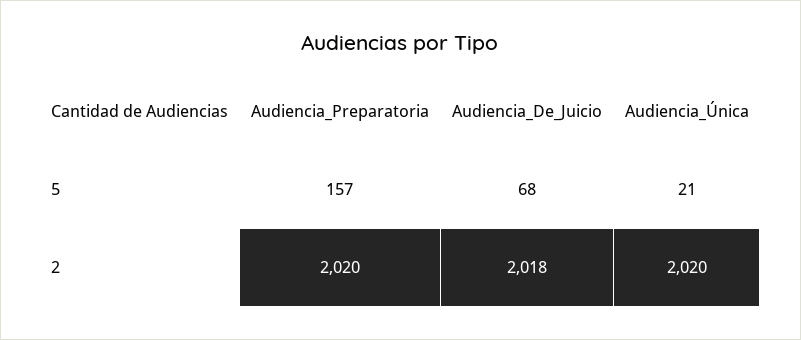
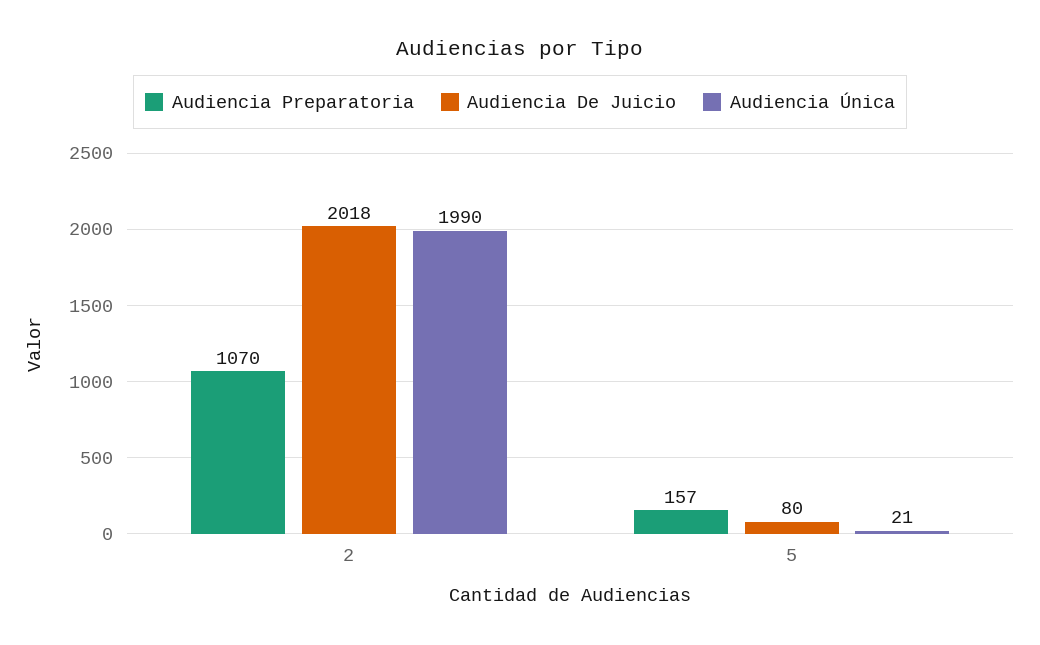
Audiencia_De_Juicio, 5: 68 -> 80
Audiencia_Preparatoria, 2: 2020 -> 1070
Audiencia_Única, 2: 2020 -> 1990

